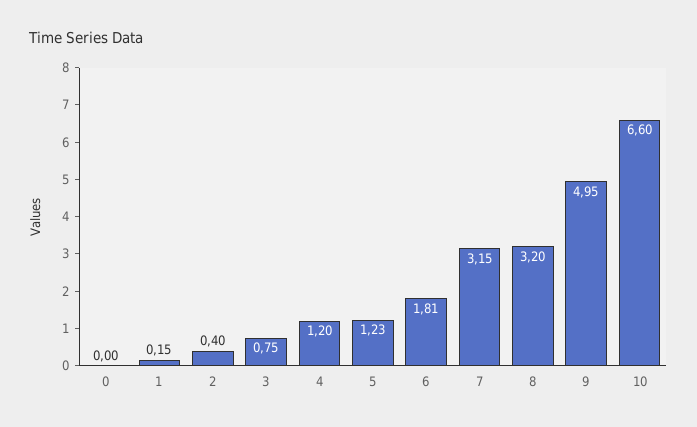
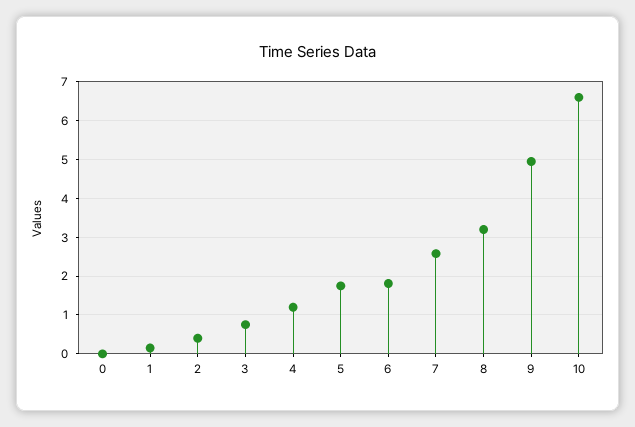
5: 1.23 -> 1.8
7: 3.15 -> 2.6

